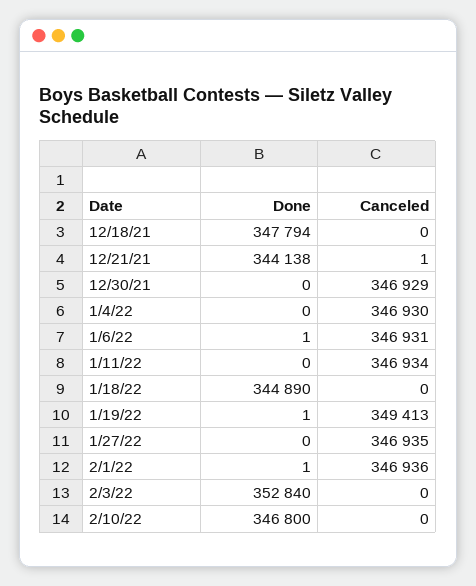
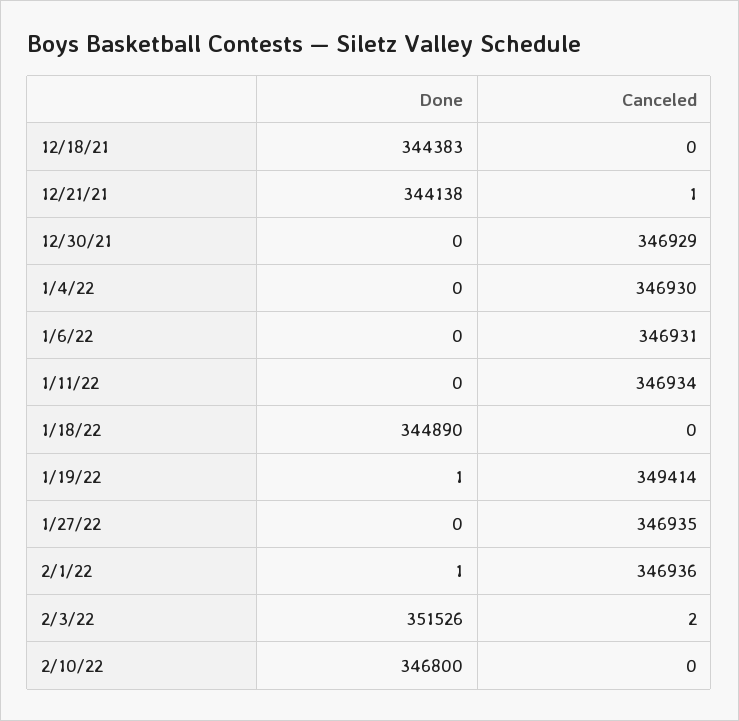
Done, 12/18/21: 347794 -> 344383
Done, 1/6/22: 1 -> 0
Canceled, 1/19/22: 349413 -> 349414
Done, 2/3/22: 352840 -> 351526
Canceled, 2/3/22: 0 -> 2

